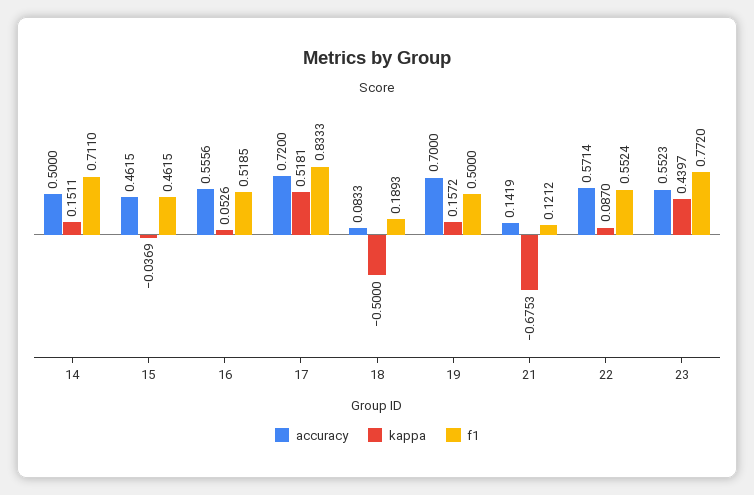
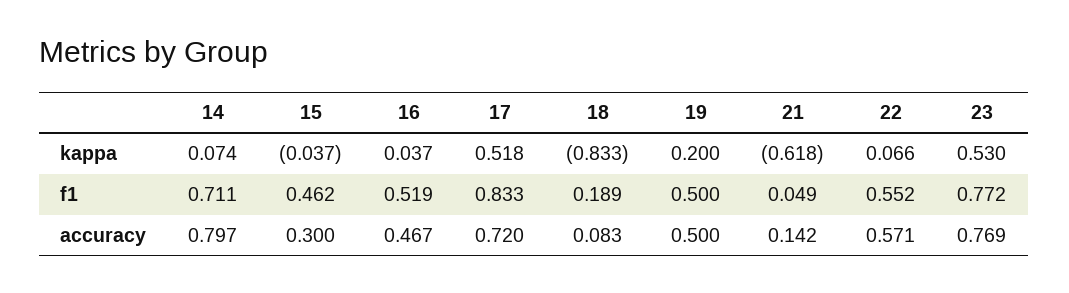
accuracy, 14: 0.5 -> 0.797
kappa, 14: 0.1511 -> 0.074
accuracy, 15: 0.4615 -> 0.3
accuracy, 16: 0.5556 -> 0.467
kappa, 16: 0.0526 -> 0.037
kappa, 18: -0.5 -> -0.833
accuracy, 19: 0.7 -> 0.5
kappa, 19: 0.1572 -> 0.2
kappa, 21: -0.6753 -> -0.618
f1, 21: 0.1212 -> 0.049
kappa, 22: 0.087 -> 0.066
accuracy, 23: 0.5523 -> 0.769
kappa, 23: 0.4397 -> 0.53

